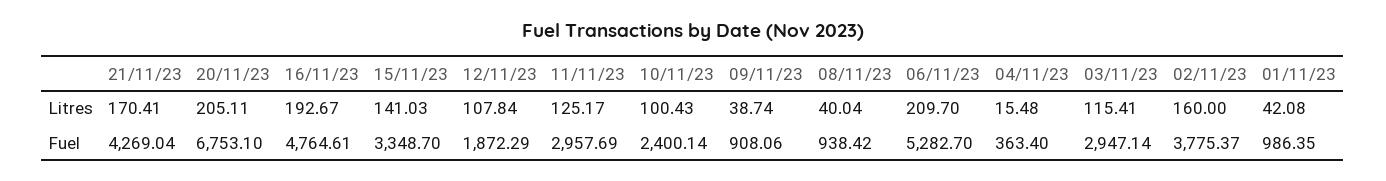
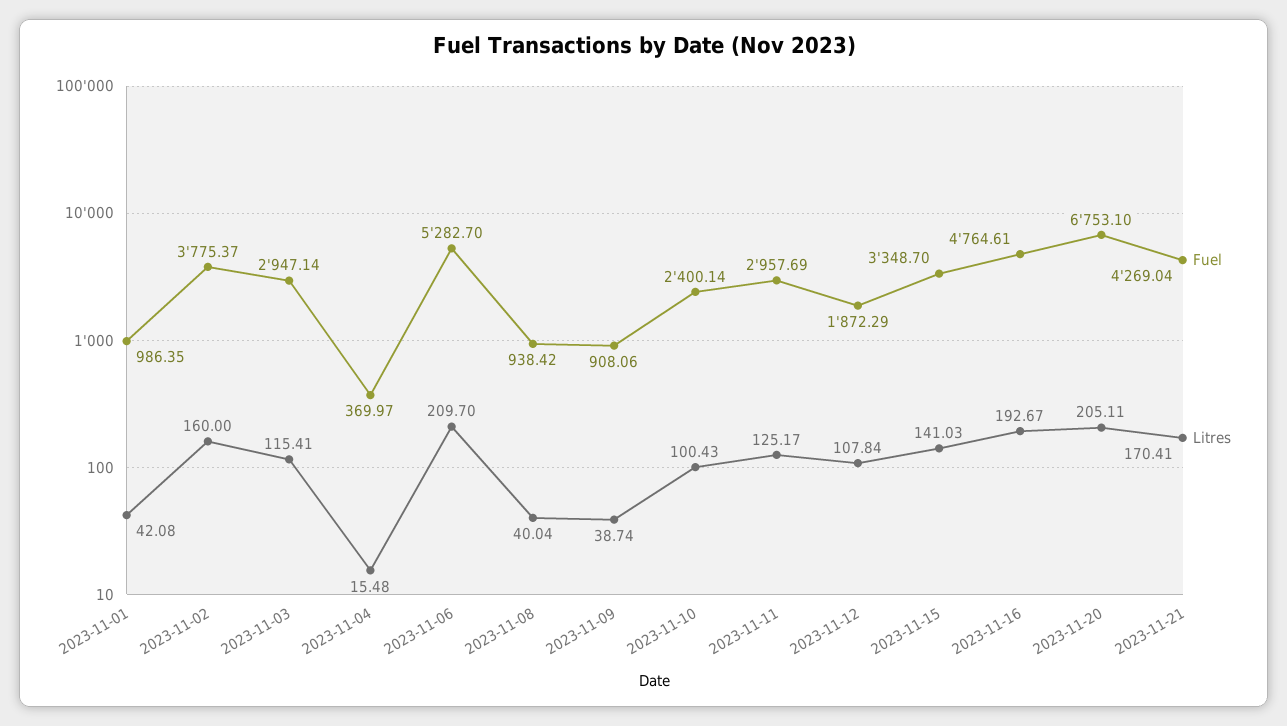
Fuel, 04/11/23: 363.4 -> 369.97

